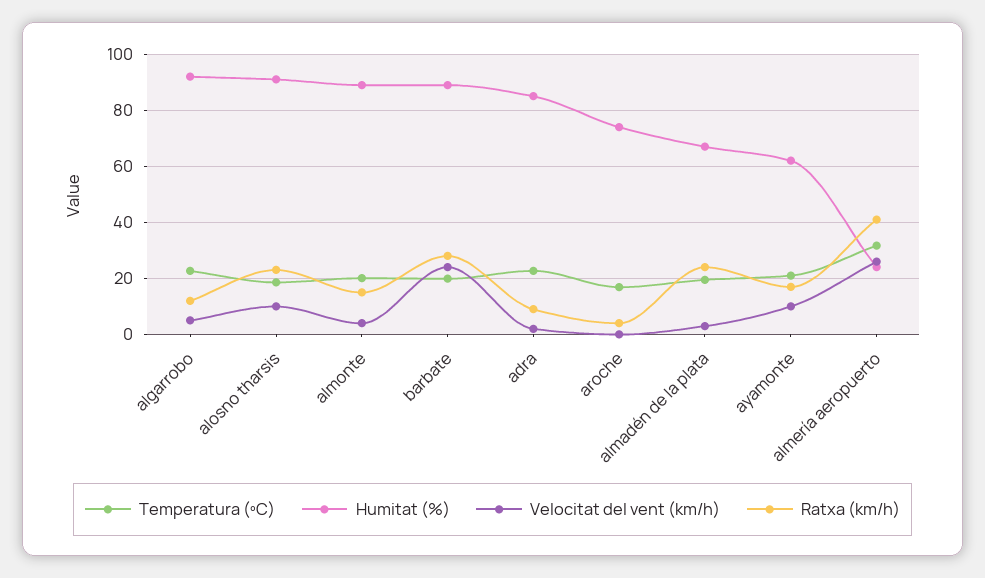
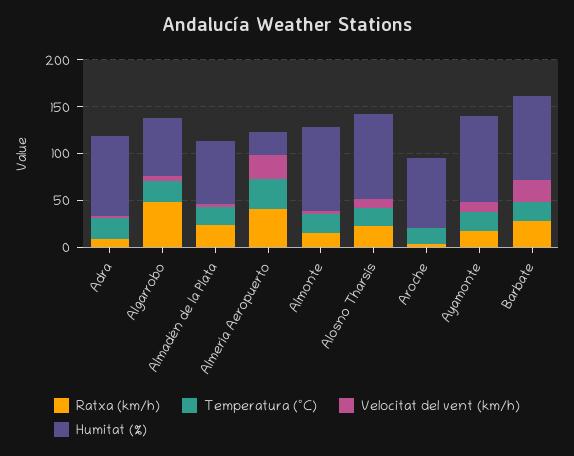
Humitat (%), algarrobo: 92.5 -> 60
Ratxa (km/h), algarrobo: 12.5 -> 50
Humitat (%), ayamonte: 62.5 -> 90

